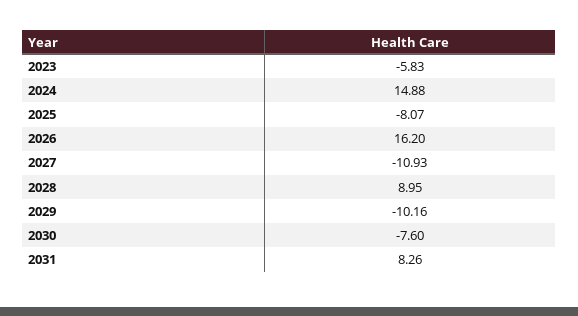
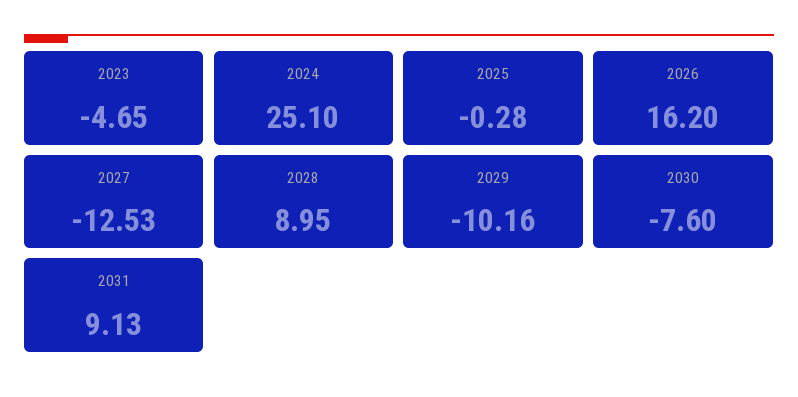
2023: -5.83 -> -4.65
2024: 14.88 -> 25.1
2025: -8.07 -> -0.28
2027: -10.93 -> -12.53
2031: 8.26 -> 9.13

